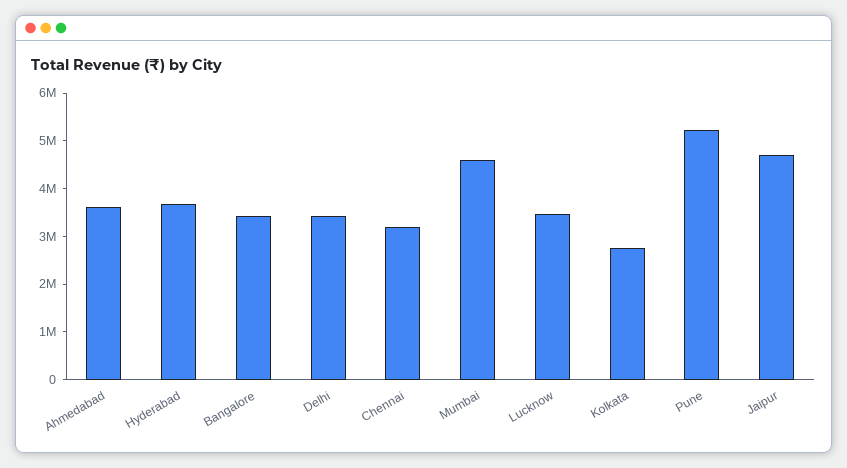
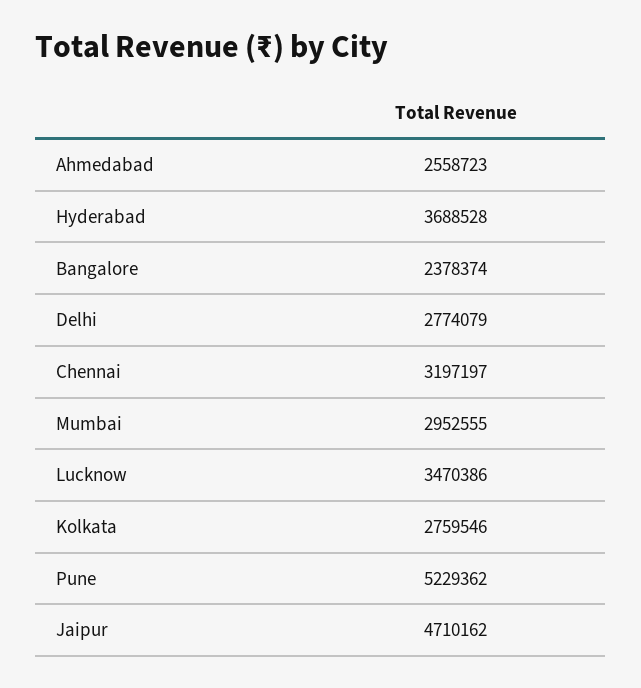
Ahmedabad: 3600000 -> 2558723
Bangalore: 3400000 -> 2378374
Delhi: 3400000 -> 2774079
Mumbai: 4600000 -> 2952555

